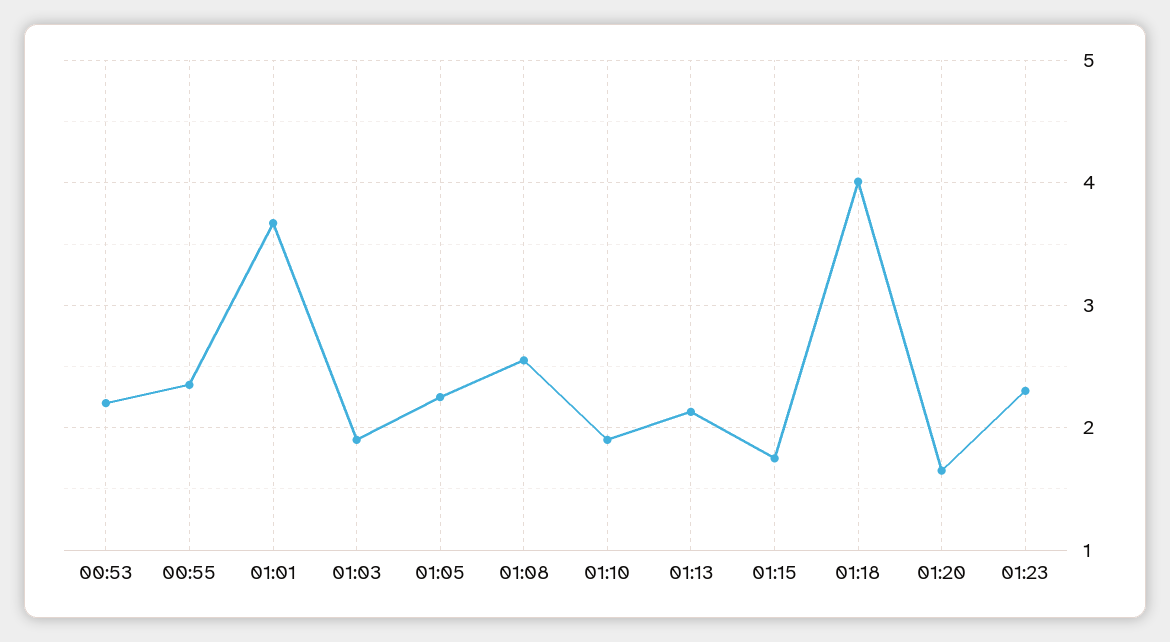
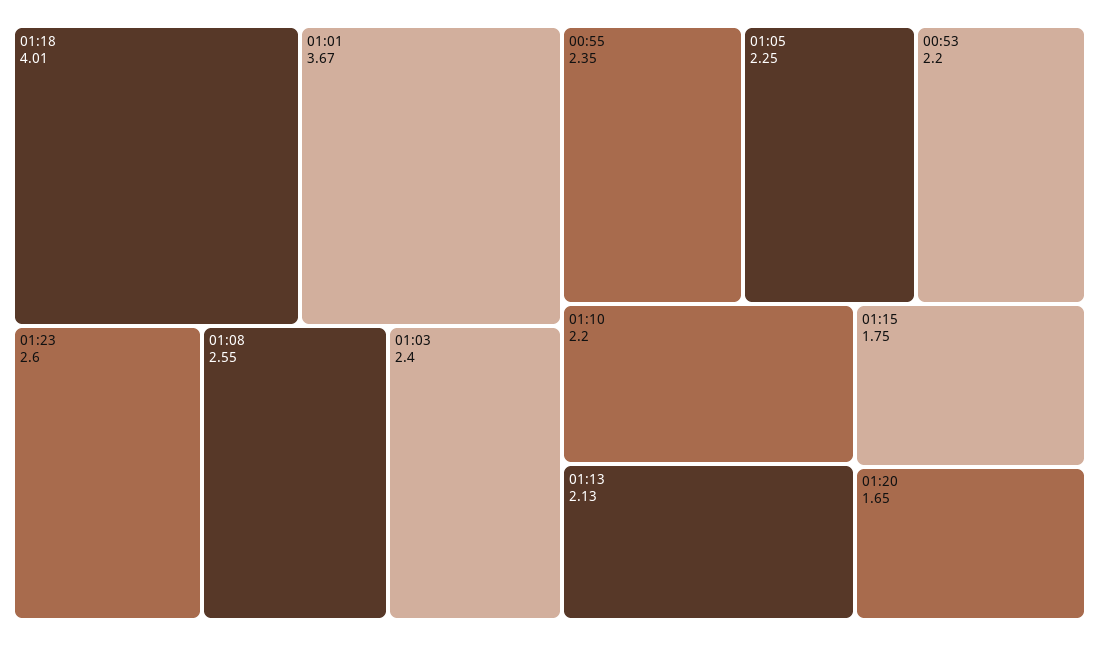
01:03: 1.9 -> 2.4
01:10: 1.9 -> 2.2
01:23: 2.3 -> 2.6

